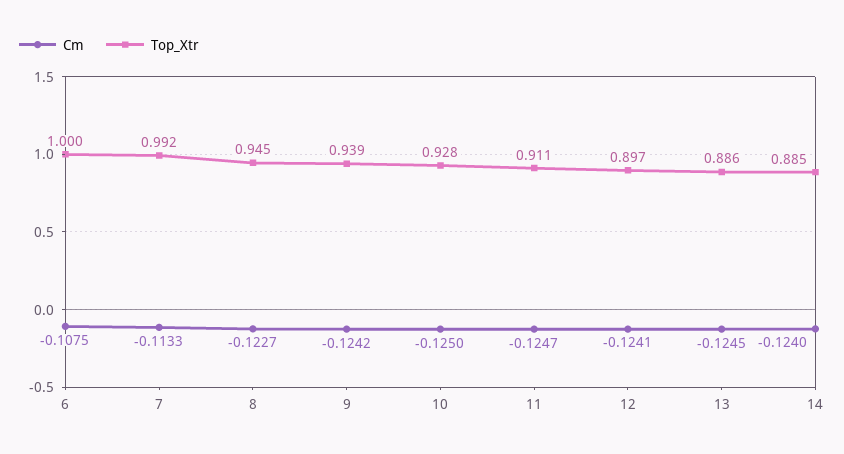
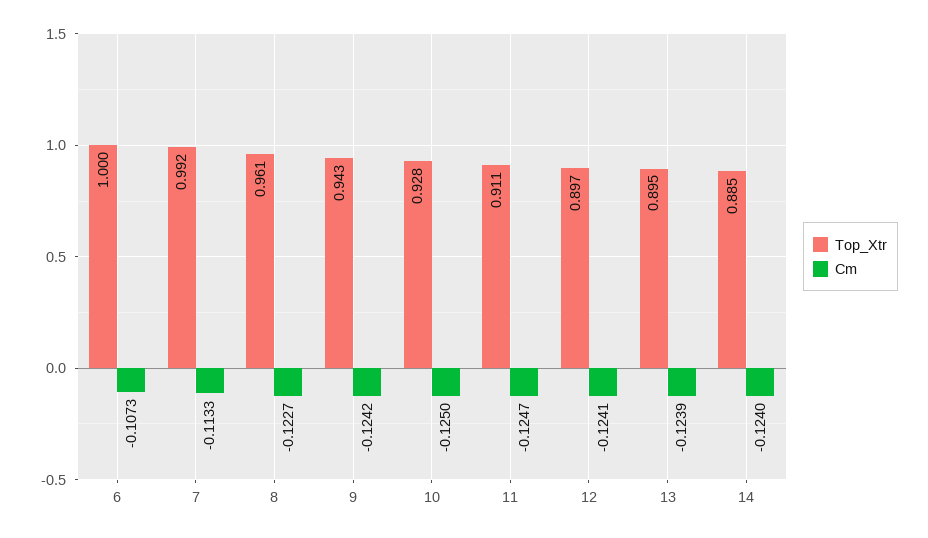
Cm, 6: -0.1075 -> -0.1073
Top_Xtr, 8: 0.945 -> 0.961
Top_Xtr, 9: 0.939 -> 0.943
Cm, 13: -0.1245 -> -0.1239
Top_Xtr, 13: 0.886 -> 0.895

